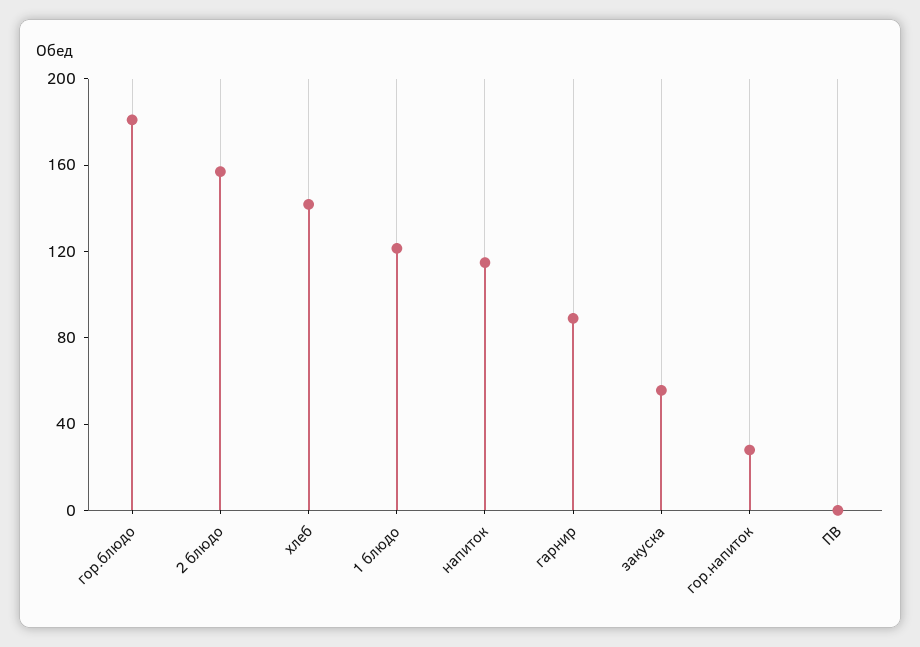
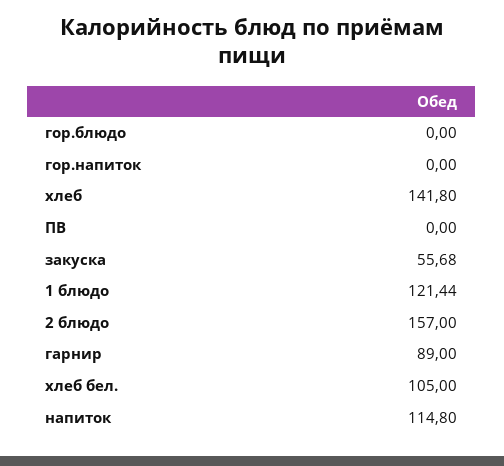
гор.блюдо: 180 -> 0
гор.напиток: 30 -> 0
хлеб бел.: none -> 105

